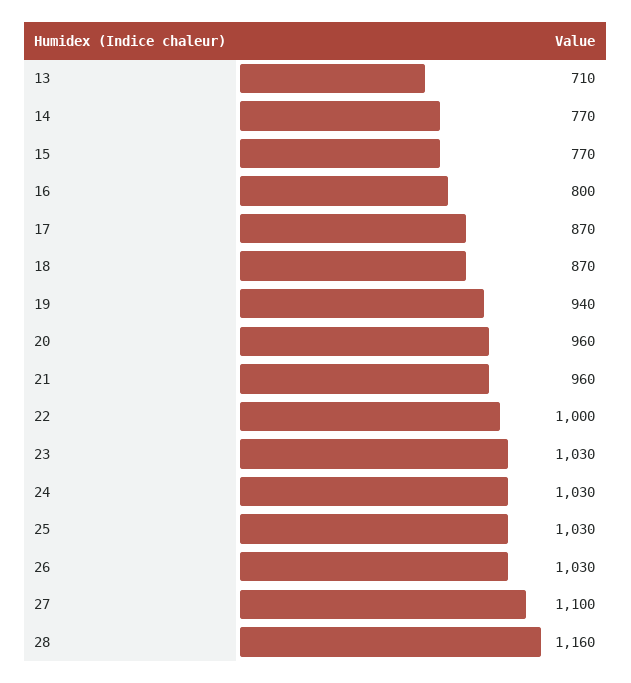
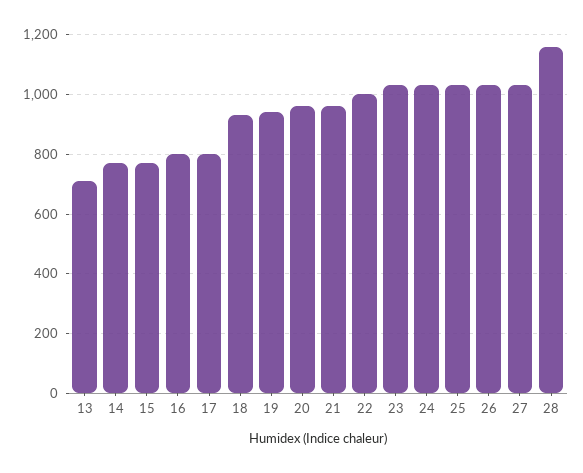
17: 870 -> 800
18: 870 -> 925
27: 1100 -> 1025

